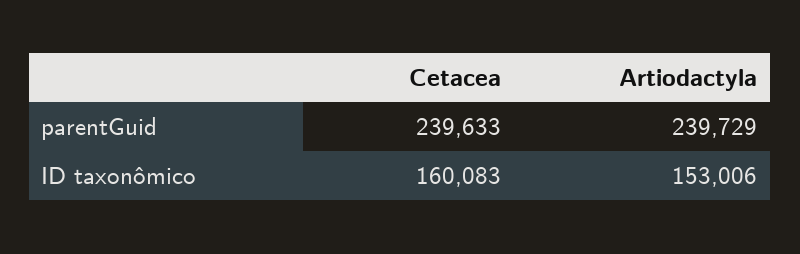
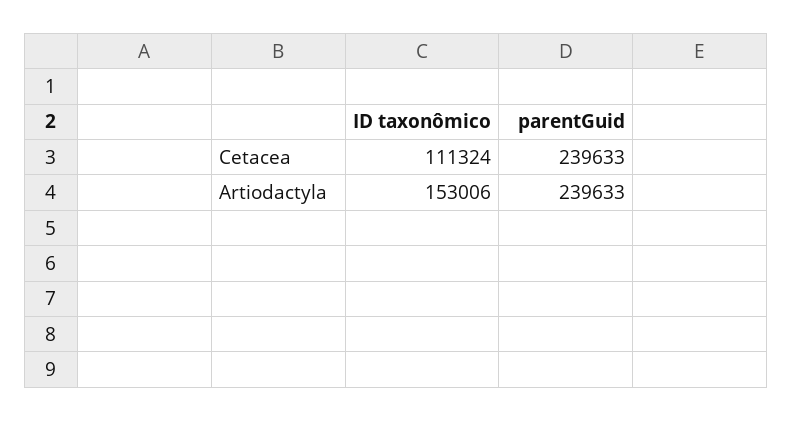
Artiodactyla, parentGuid: 239729 -> 239633
Cetacea, ID taxonômico: 160083 -> 111324

